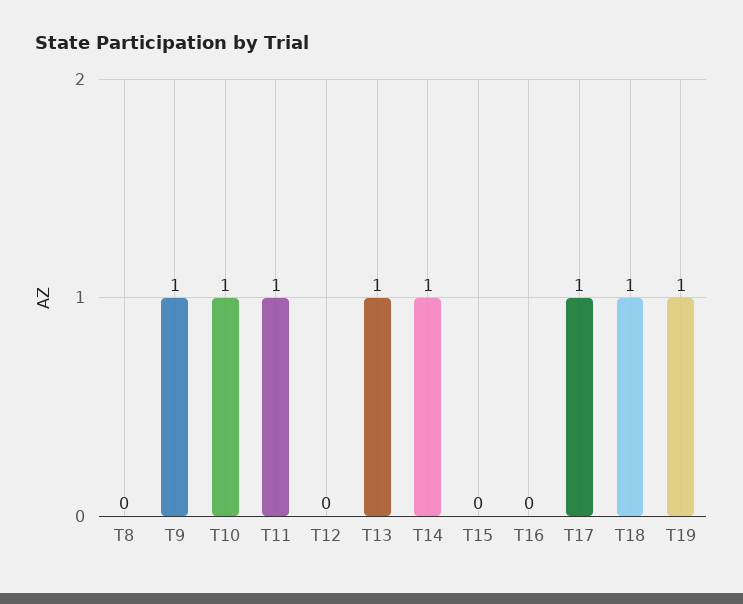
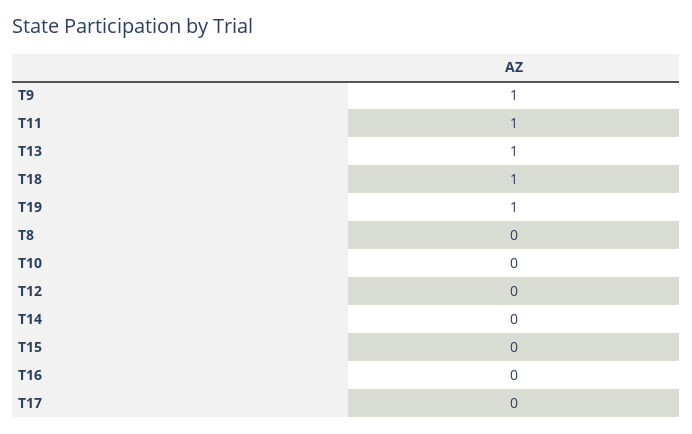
T10: 1 -> 0
T14: 1 -> 0
T17: 1 -> 0

